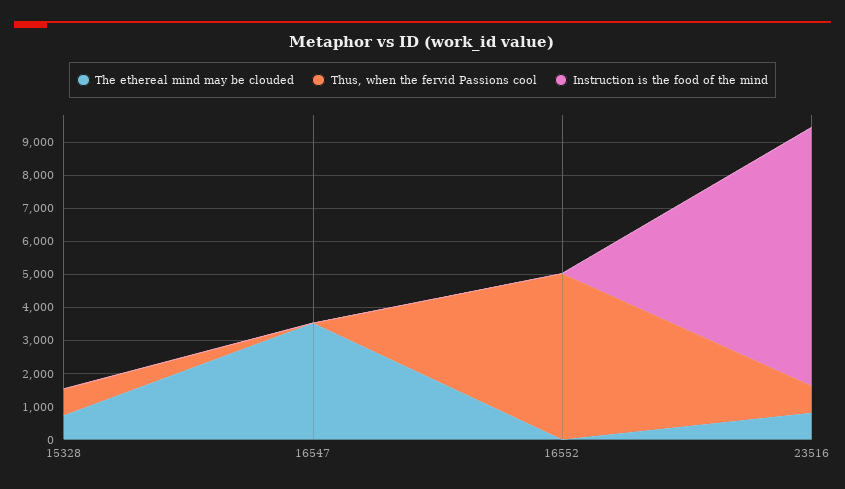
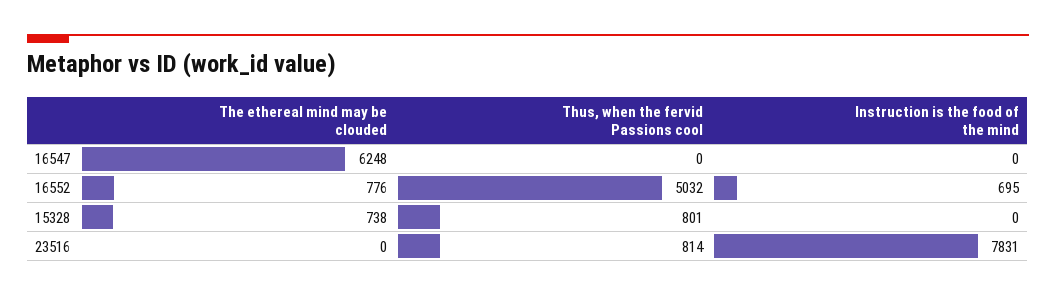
The ethereal mind may be clouded, 16547: 3500 -> 6248
The ethereal mind may be clouded, 16552: 0 -> 776
Instruction is the food of the mind, 16552: 0 -> 695
The ethereal mind may be clouded, 23516: 750 -> 0

